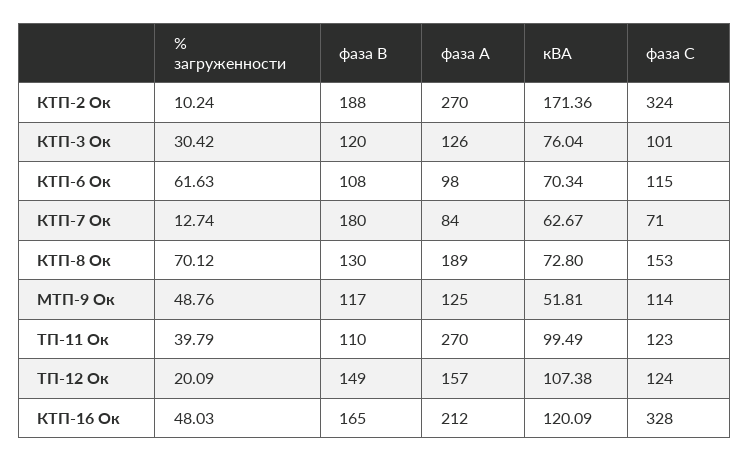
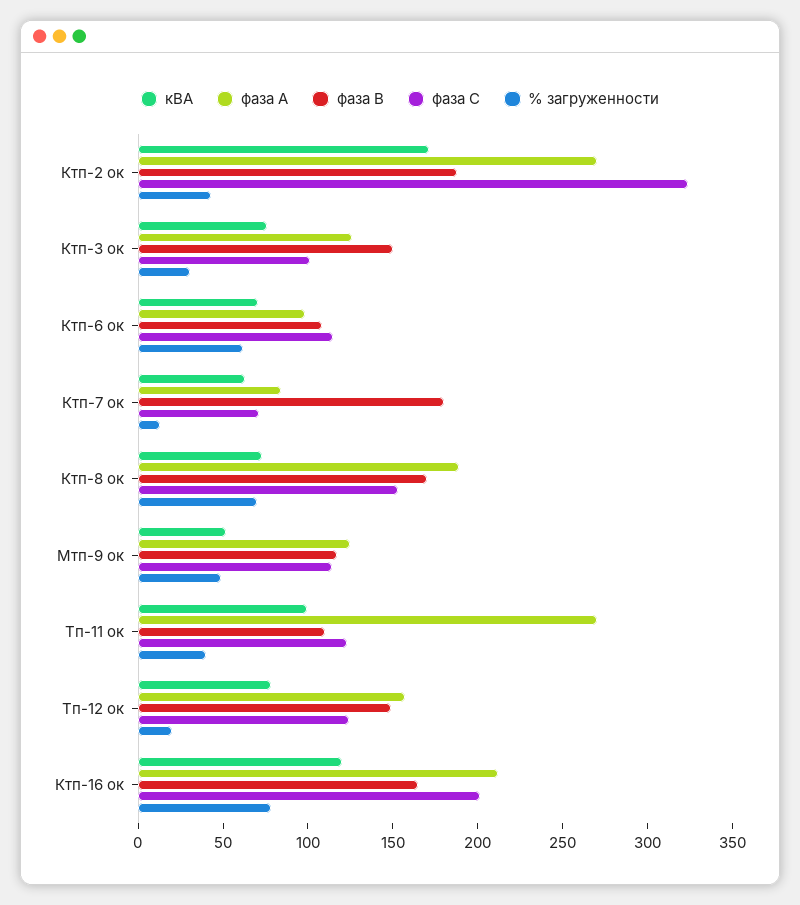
% загруженности, КТП-2 Ок: 10.24 -> 40
фаза В, КТП-3 Ок: 120 -> 150
фаза В, КТП-8 Ок: 130 -> 170
кВА, ТП-12 Ок: 107.38 -> 80
% загруженности, КТП-16 Ок: 48.03 -> 80
фаза С, КТП-16 Ок: 328 -> 200

